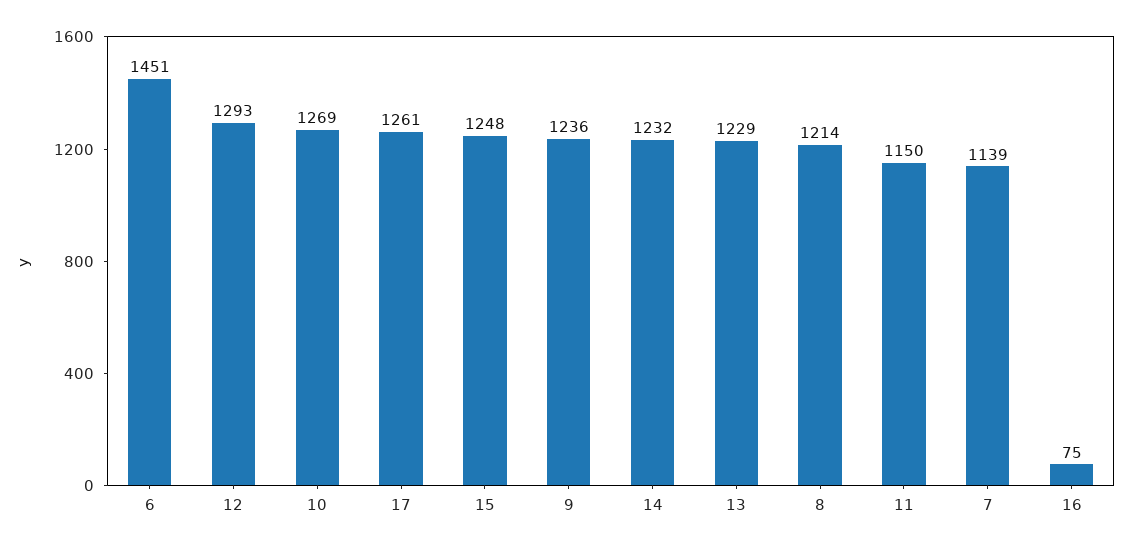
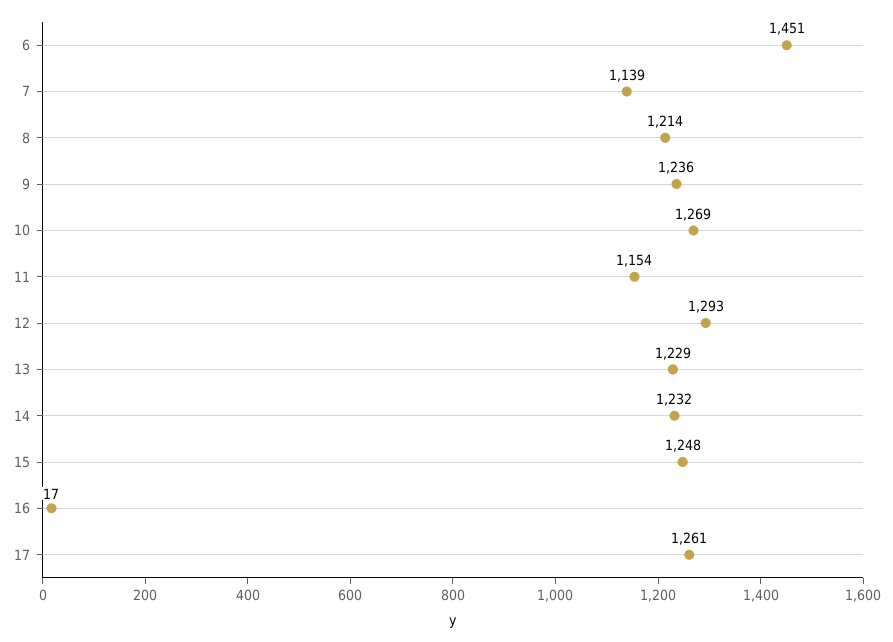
11: 1150 -> 1154
16: 75 -> 17

